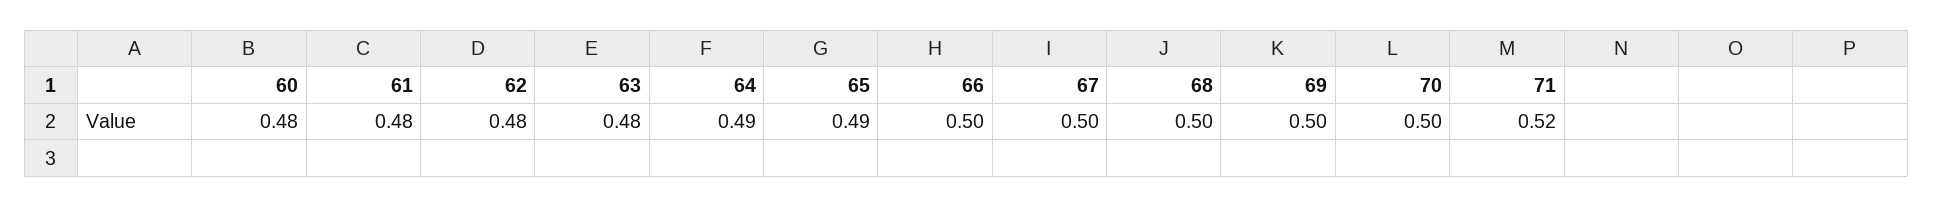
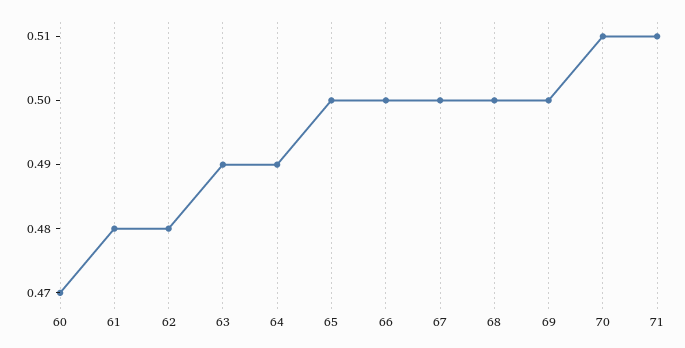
60: 0.48 -> 0.47
63: 0.48 -> 0.49
65: 0.49 -> 0.5
70: 0.5 -> 0.51
71: 0.52 -> 0.51

